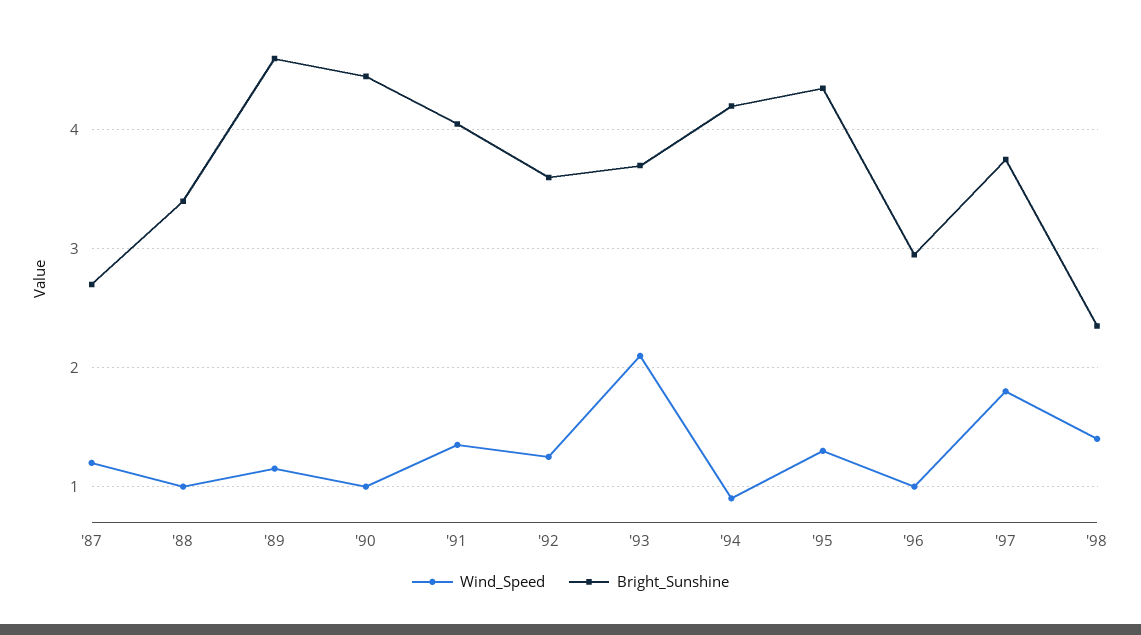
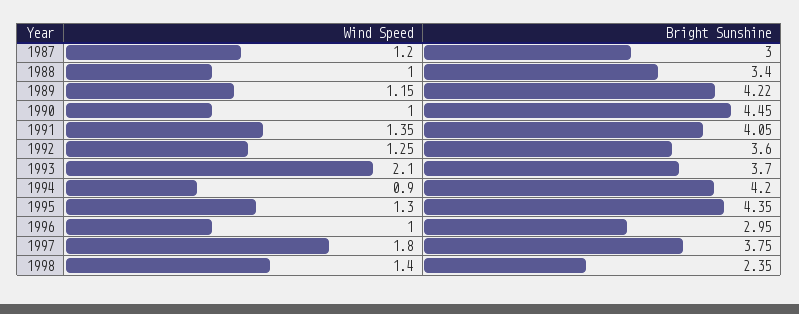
Bright_Sunshine, '87: 2.7 -> 3
Bright_Sunshine, '89: 4.6 -> 4.22

